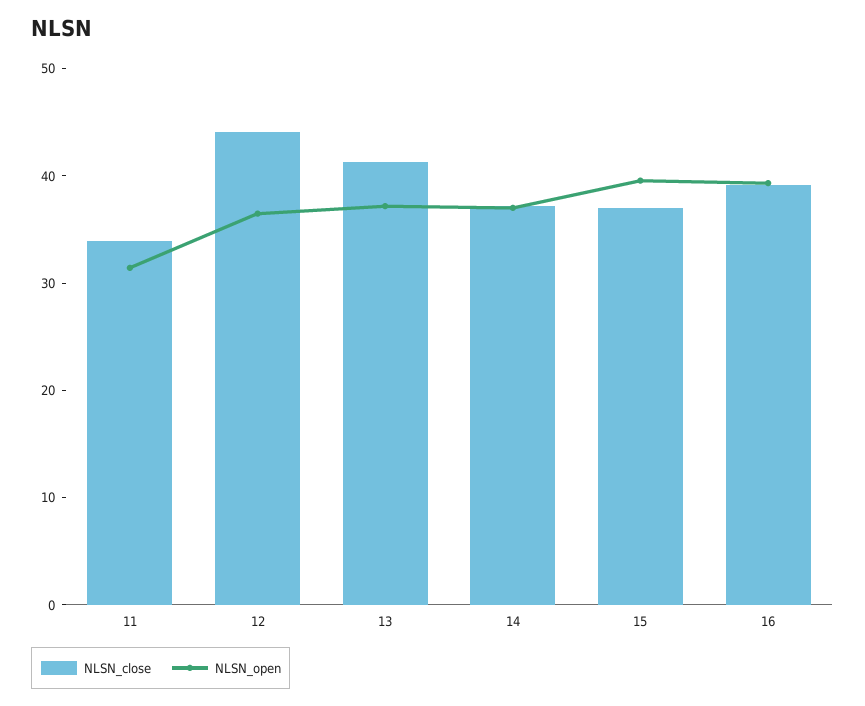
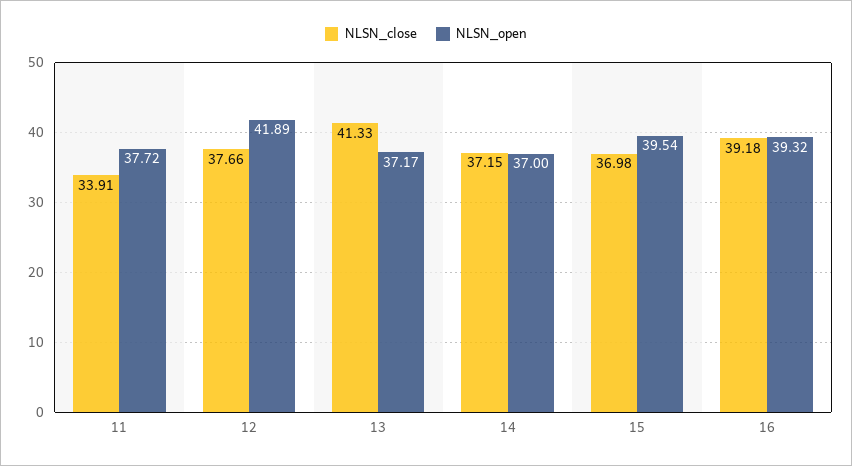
NLSN_open, 11: 32 -> 37.72
NLSN_close, 12: 44 -> 37.66
NLSN_open, 12: 36 -> 41.89

